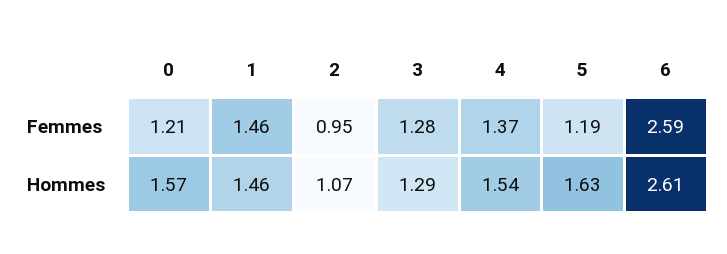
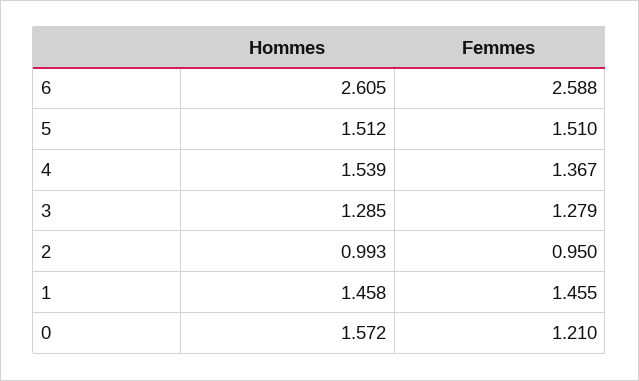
5, Femmes: 1.19 -> 1.51
2, Hommes: 1.07 -> 0.993
5, Hommes: 1.63 -> 1.512

